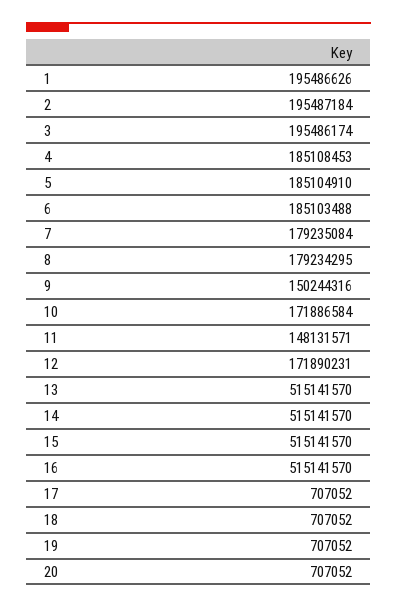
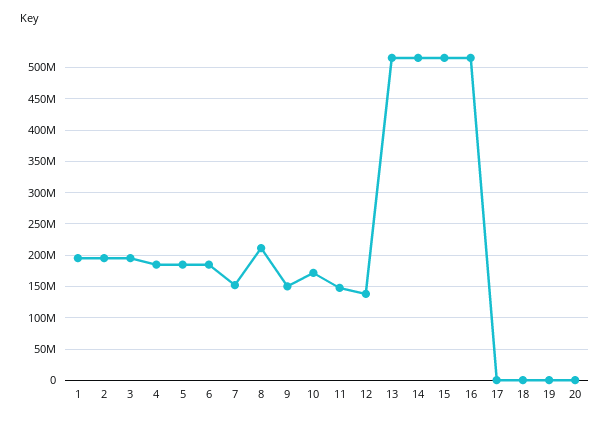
7: 179235084 -> 150000000
8: 179234295 -> 210000000
12: 171890231 -> 140000000

